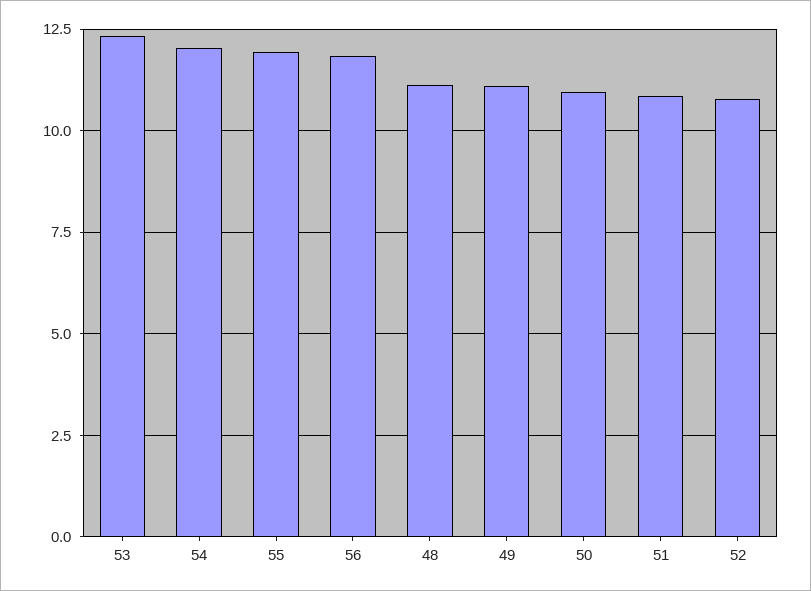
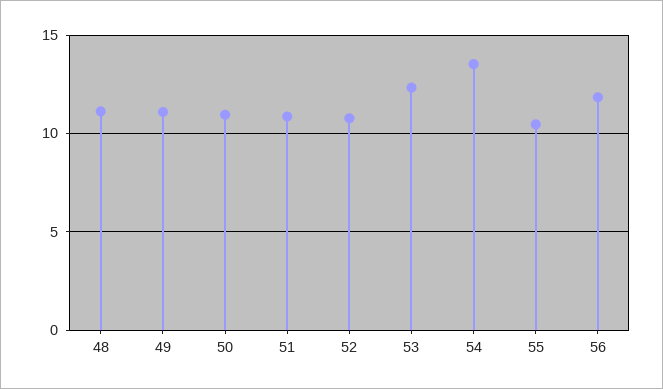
54: 12 -> 13.5
55: 12 -> 10.5

